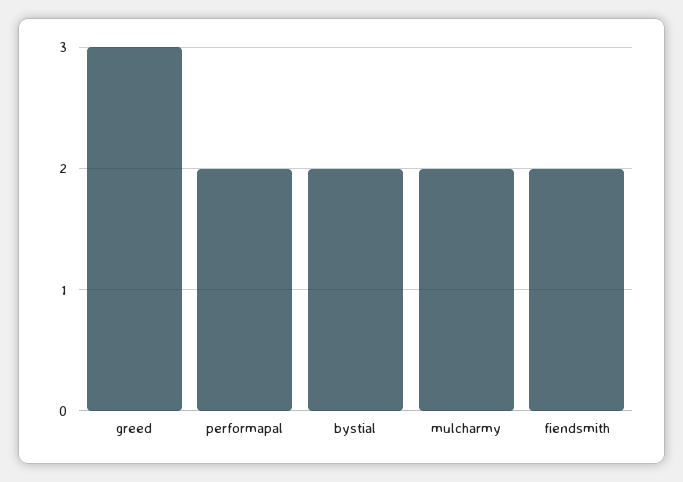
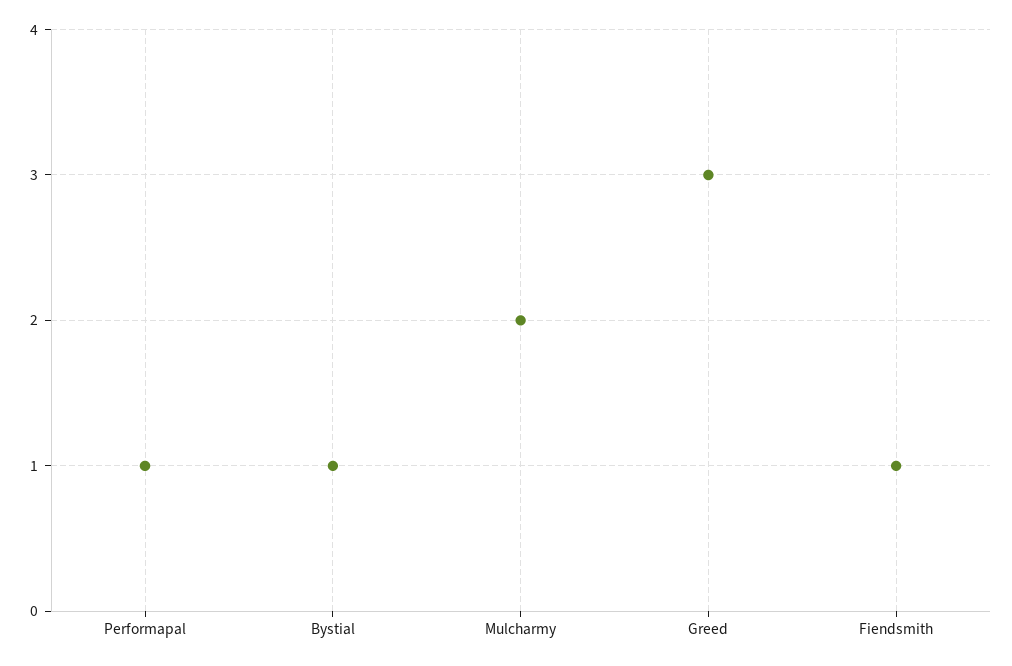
performapal: 2 -> 1
bystial: 2 -> 1
fiendsmith: 2 -> 1

